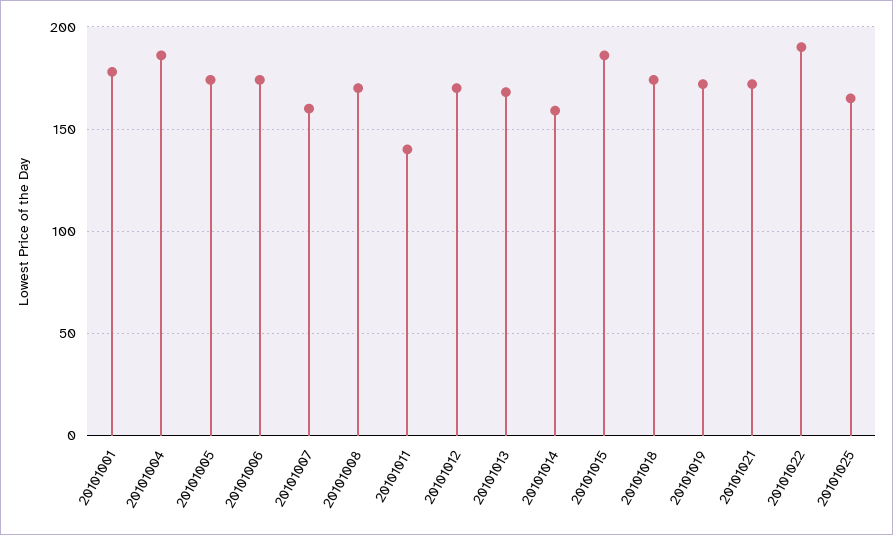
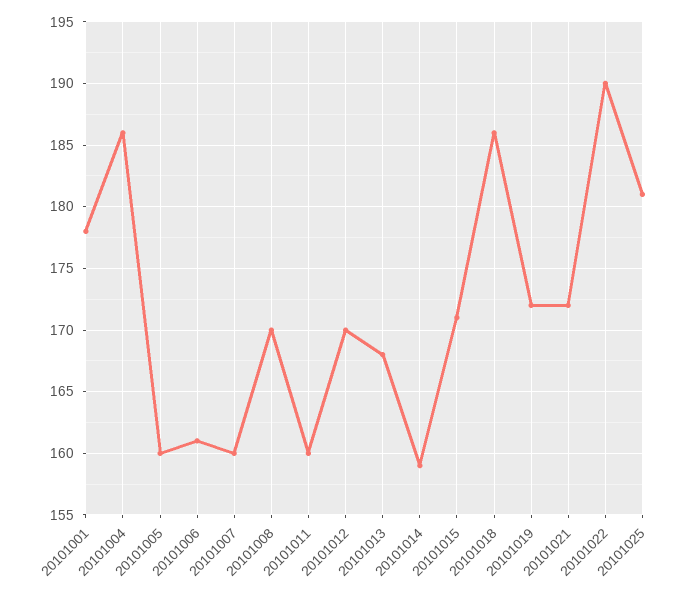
20101005: 175 -> 160
20101006: 175 -> 161
20101011: 140 -> 160
20101015: 185 -> 171
20101018: 175 -> 186
20101025: 165 -> 181

